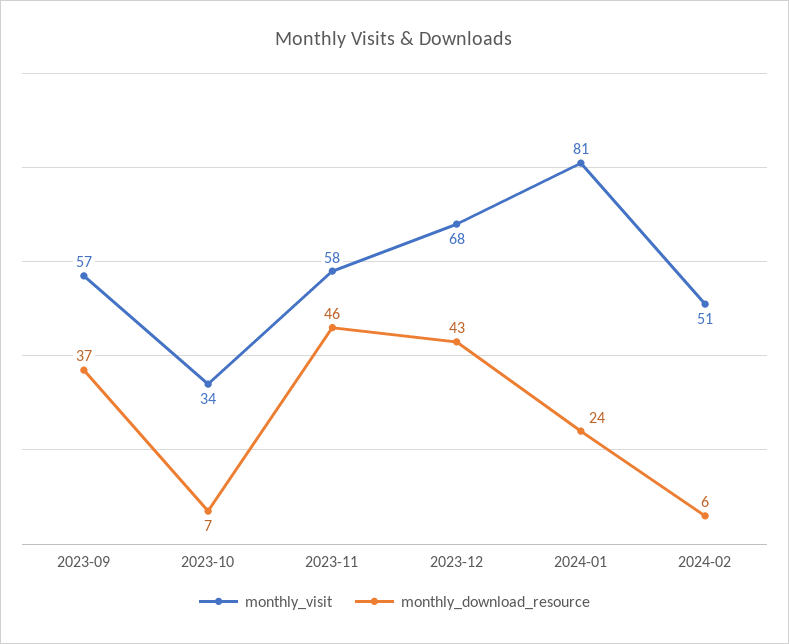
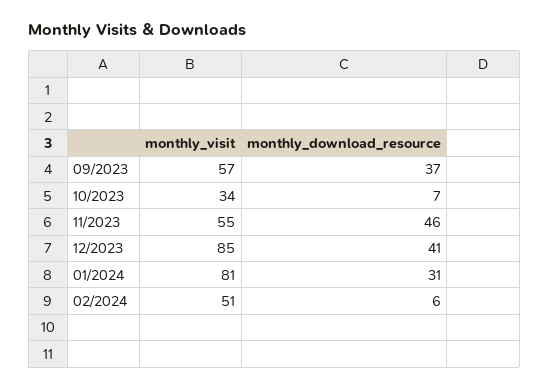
monthly_visit, 2023-11: 58 -> 55
monthly_visit, 2023-12: 68 -> 85
monthly_download_resource, 2023-12: 43 -> 41
monthly_download_resource, 2024-01: 24 -> 31

